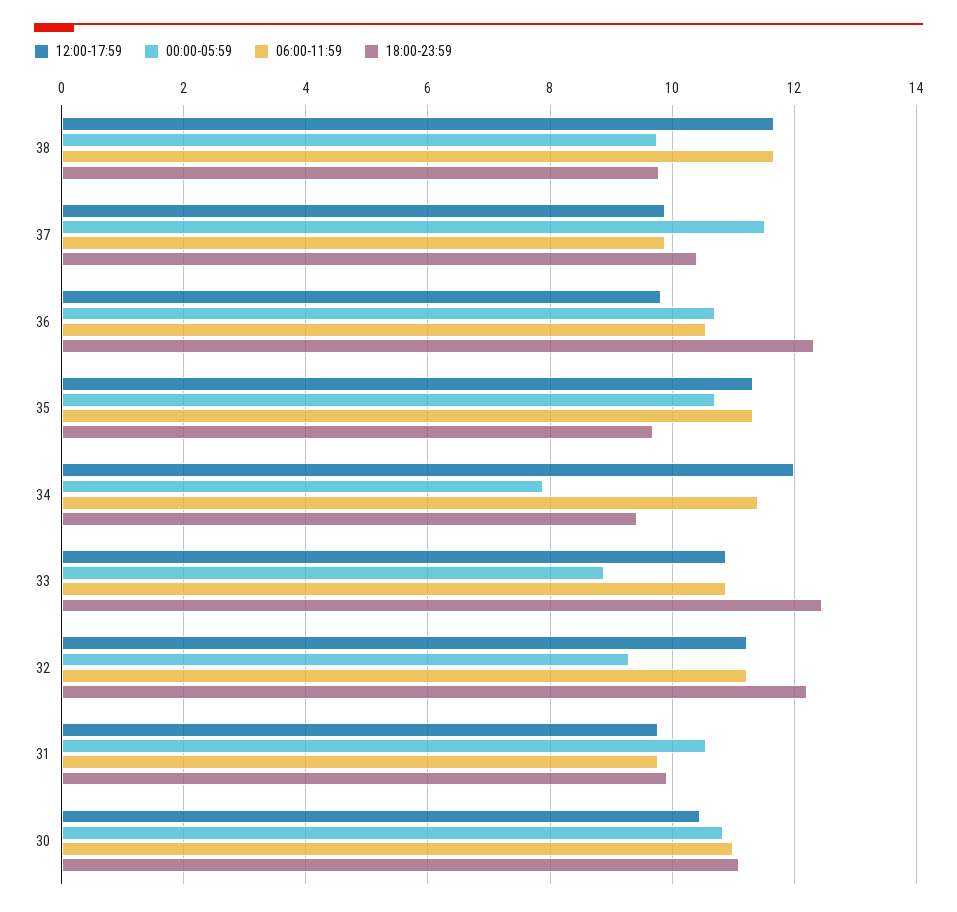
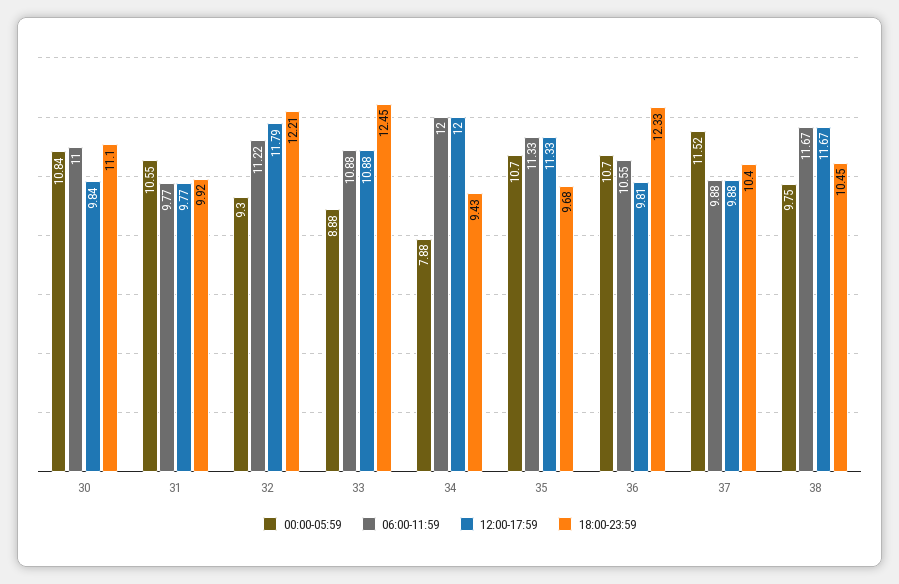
18:00-23:59, 38: 9.8 -> 10.45
06:00-11:59, 34: 11.4 -> 12
12:00-17:59, 32: 11.2 -> 11.79
12:00-17:59, 30: 10.4 -> 9.84

